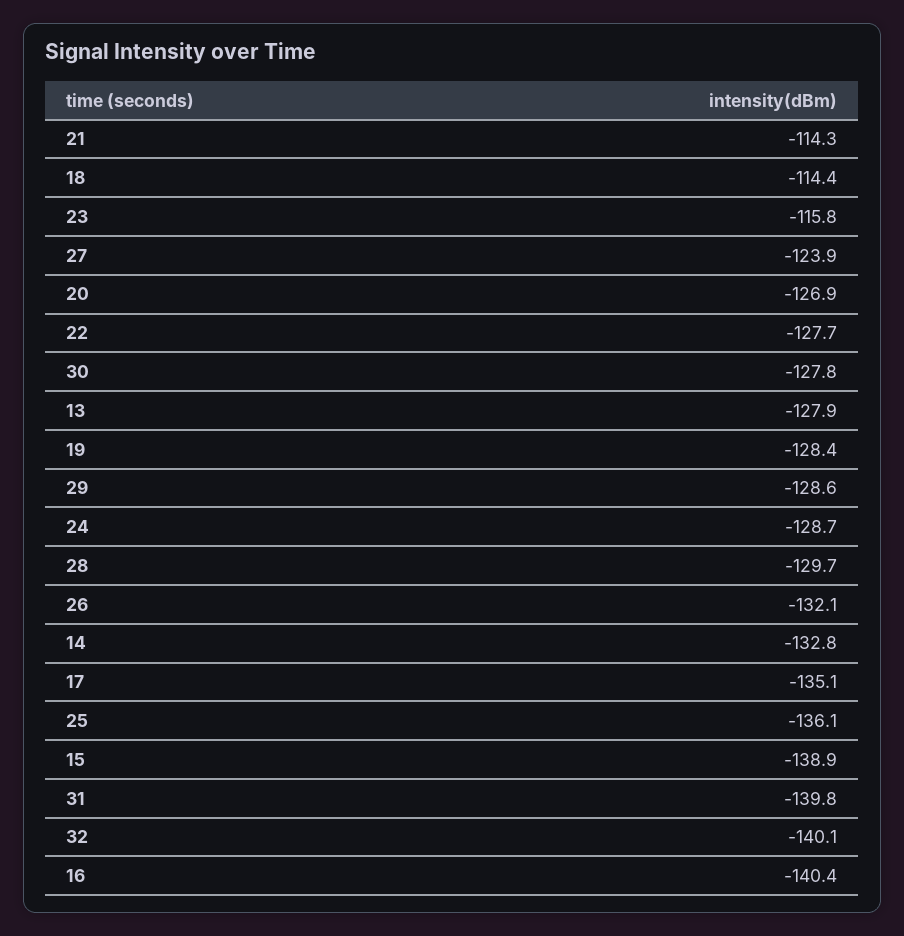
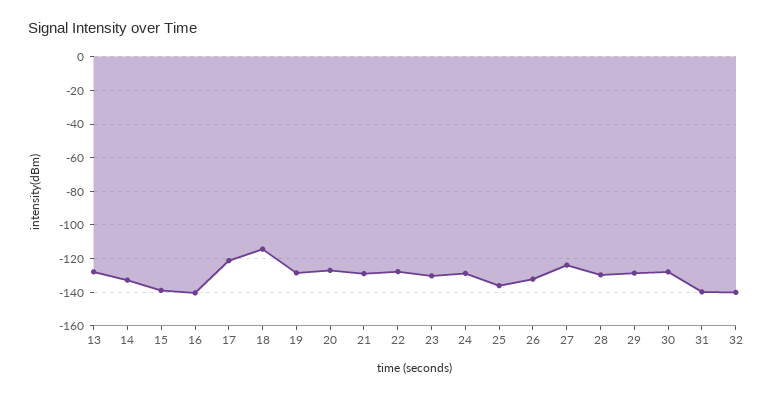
21: -114.3 -> -130
23: -115.8 -> -130
17: -135.1 -> -120

